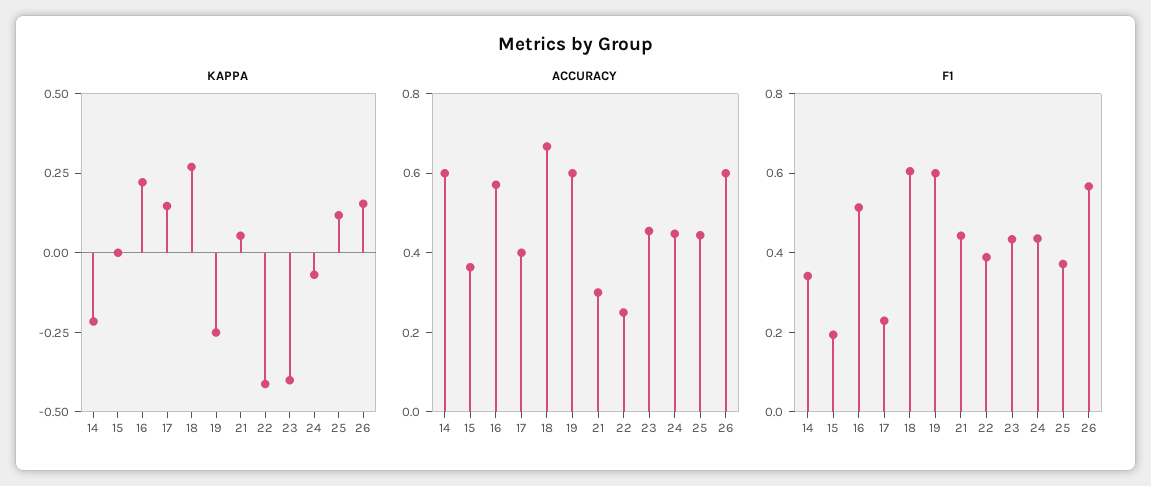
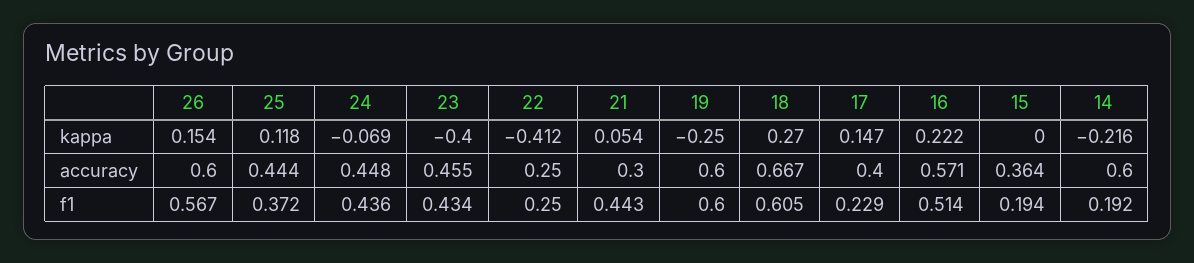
F1, 14: 0.35 -> 0.192
F1, 22: 0.4 -> 0.25

